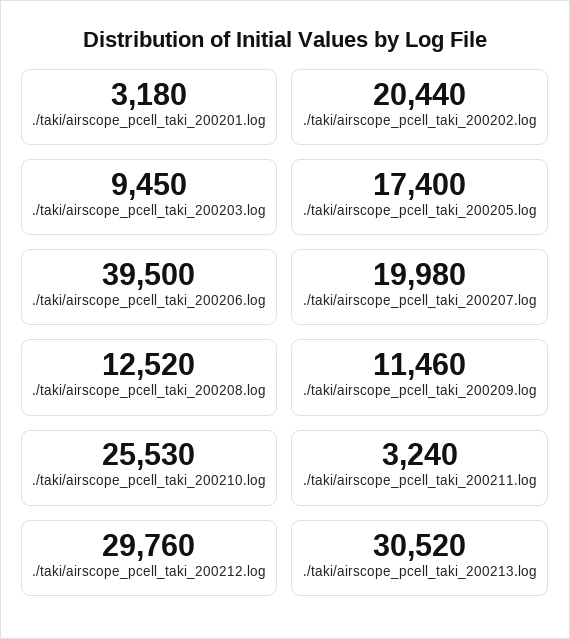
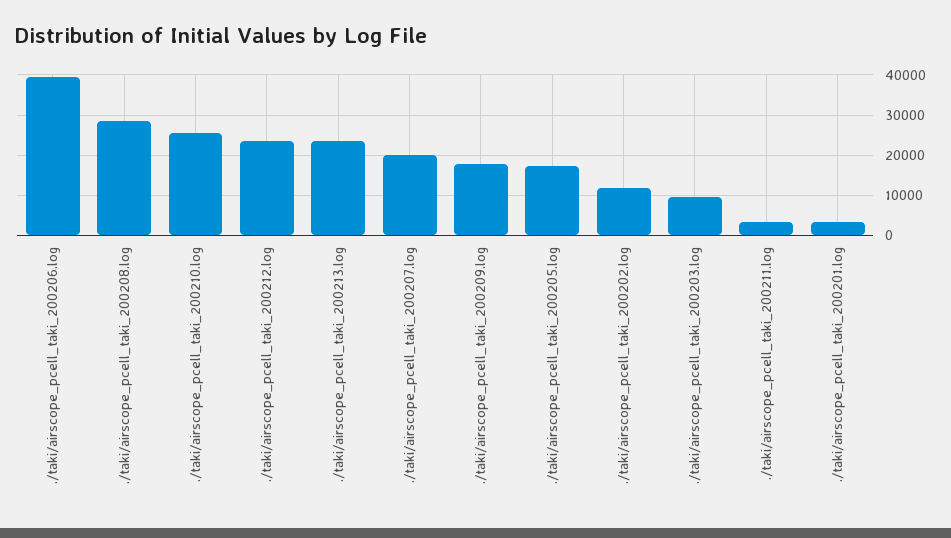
./taki/airscope_pcell_taki_200202.log: 20440 -> 12000
./taki/airscope_pcell_taki_200208.log: 12520 -> 28000
./taki/airscope_pcell_taki_200209.log: 11460 -> 18000
./taki/airscope_pcell_taki_200212.log: 29760 -> 24000
./taki/airscope_pcell_taki_200213.log: 30520 -> 24000

